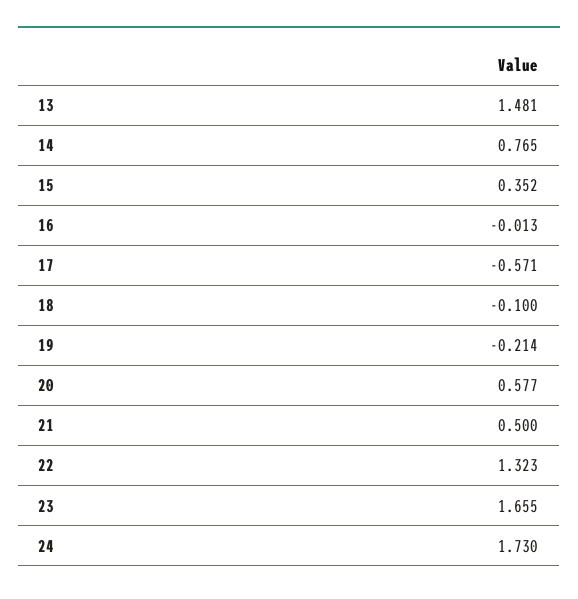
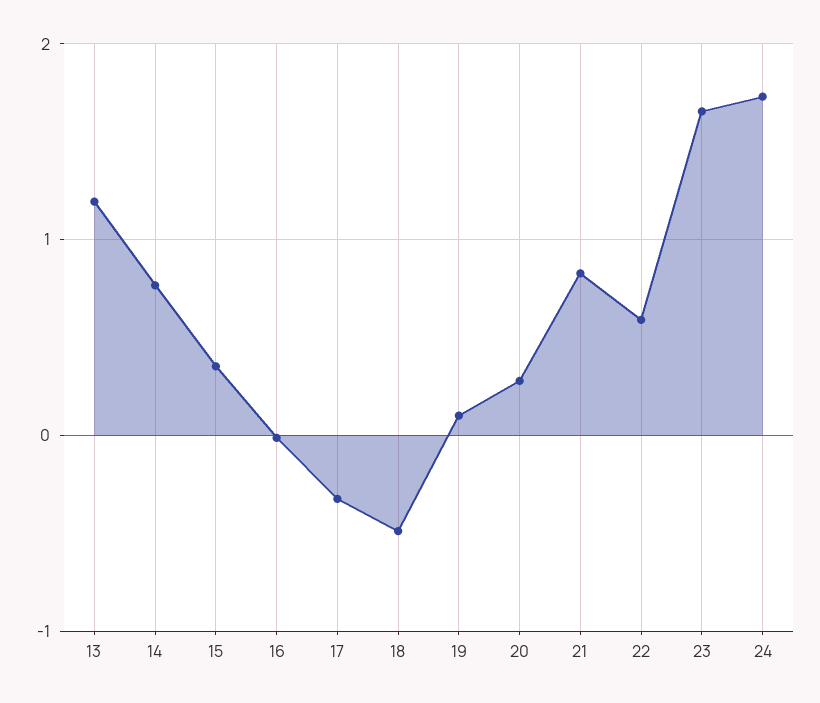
13: 1.481 -> 1.2
17: -0.571 -> -0.3
18: -0.1 -> -0.5
19: -0.214 -> 0.1
20: 0.577 -> 0.3
21: 0.5 -> 0.8
22: 1.323 -> 0.6

